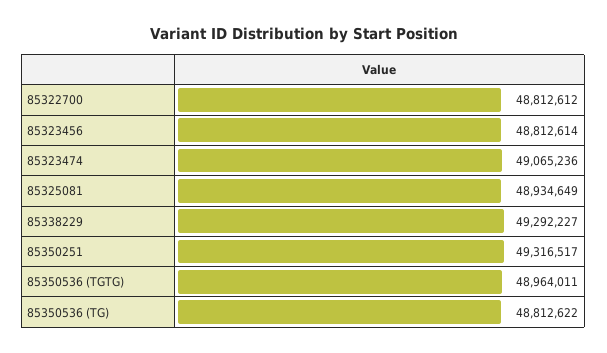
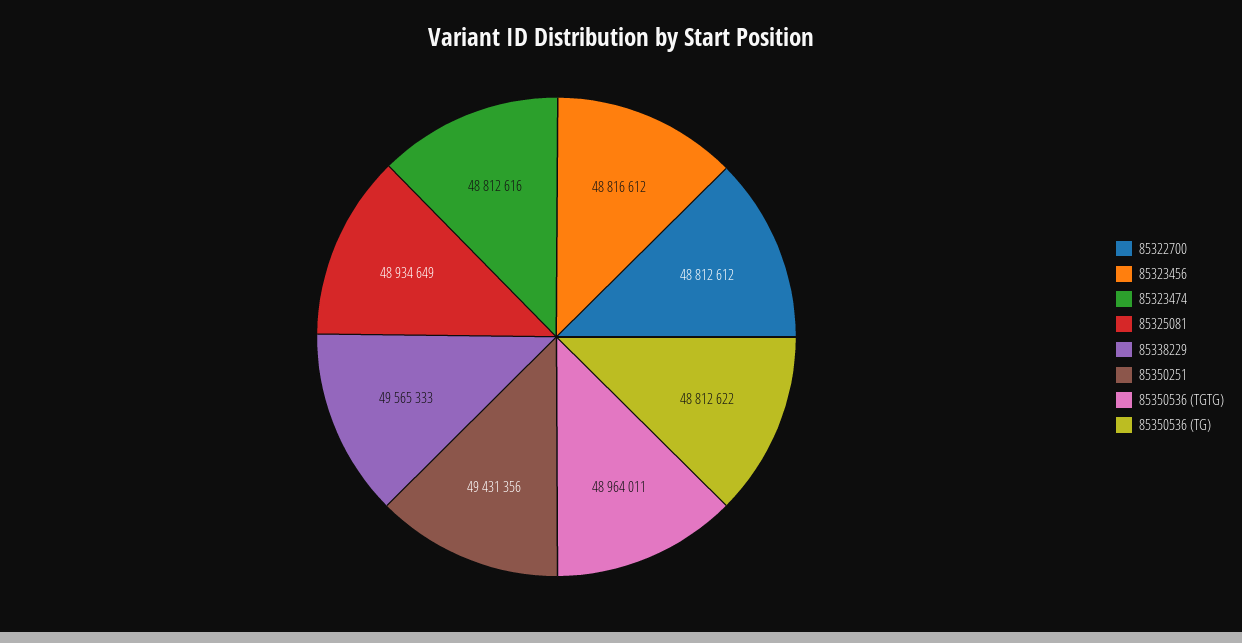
85323456: 48812614 -> 48816612
85323474: 49065236 -> 48812616
85338229: 49292227 -> 49565333
85350251: 49316517 -> 49431356

